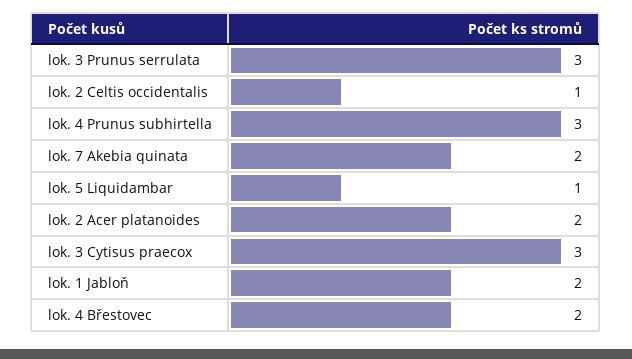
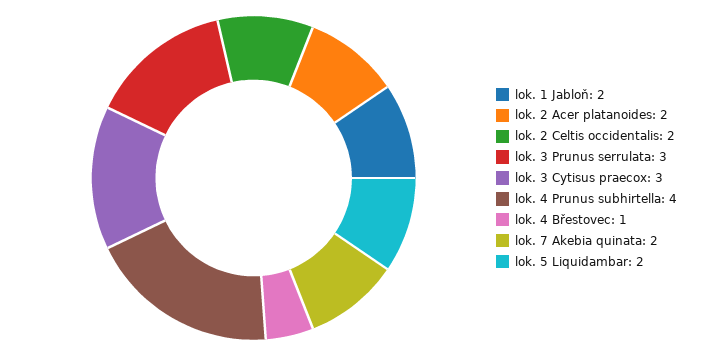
lok. 2 Celtis occidentalis: 1 -> 2
lok. 4 Prunus subhirtella: 3 -> 4
lok. 5 Liquidambar: 1 -> 2
lok. 4 Břestovec: 2 -> 1

